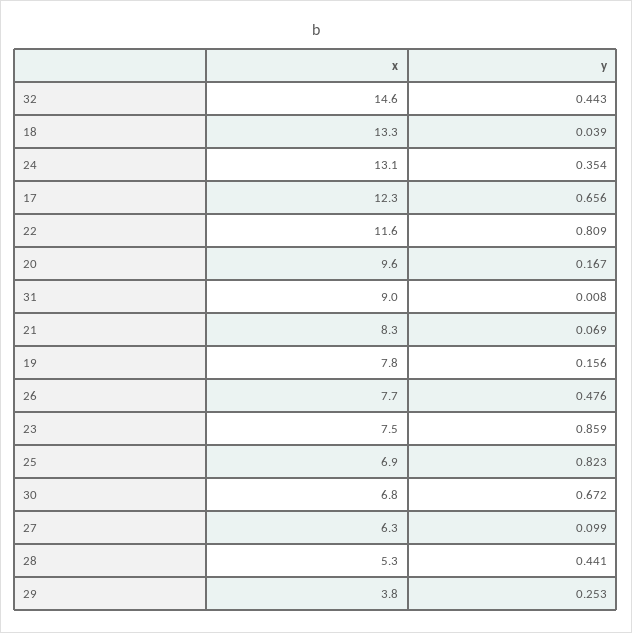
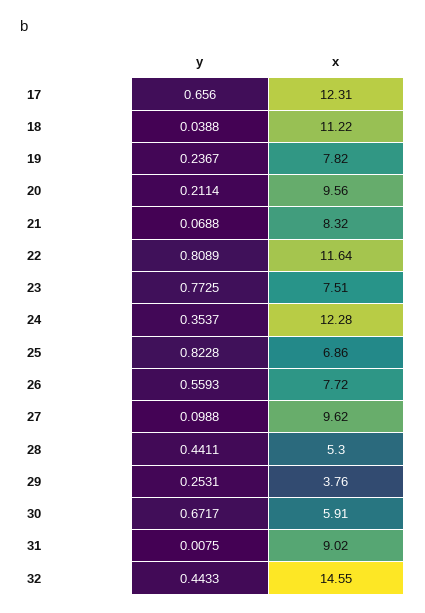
x, 18: 13.3 -> 11.22
x, 24: 13.1 -> 12.28
y, 20: 0.167 -> 0.2114
y, 19: 0.156 -> 0.2367
y, 26: 0.476 -> 0.5593
y, 23: 0.859 -> 0.7725
x, 30: 6.8 -> 5.91
x, 27: 6.3 -> 9.62

